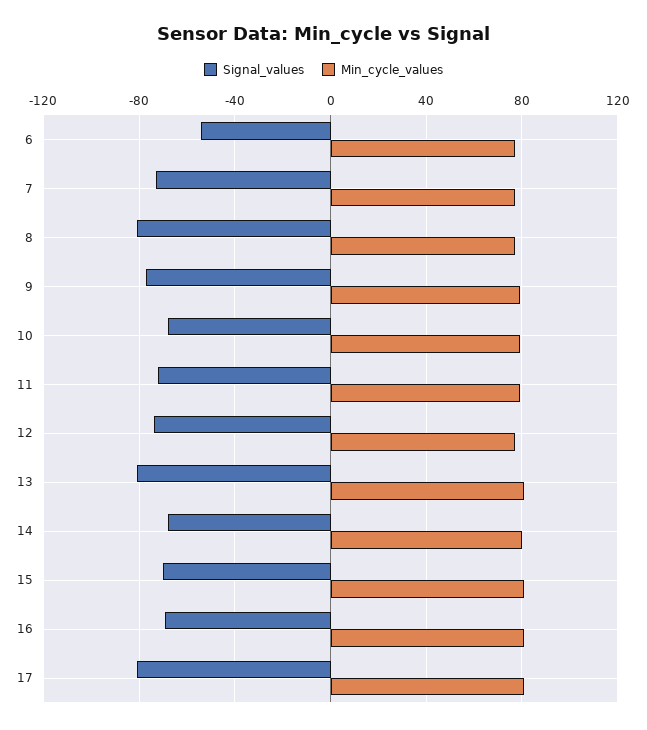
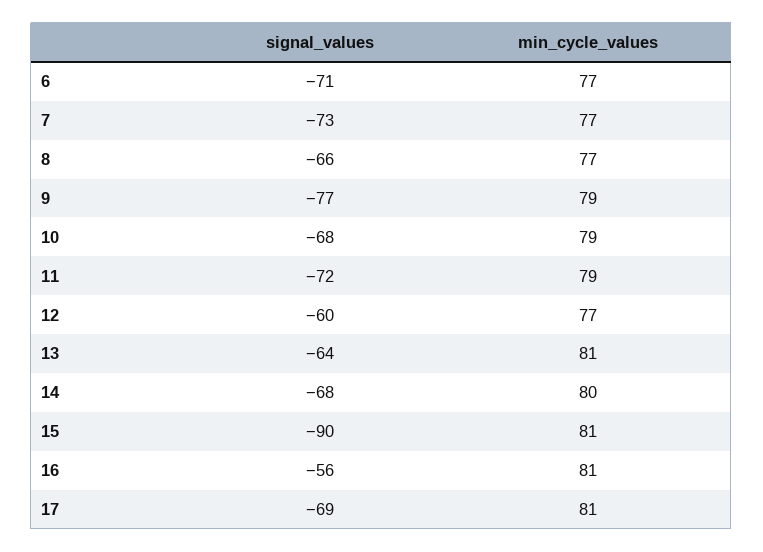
Signal_values, 6: -55 -> -71
Signal_values, 8: -80 -> -66
Signal_values, 12: -75 -> -60
Signal_values, 13: -80 -> -64
Signal_values, 15: -70 -> -90
Signal_values, 16: -70 -> -56
Signal_values, 17: -80 -> -69

